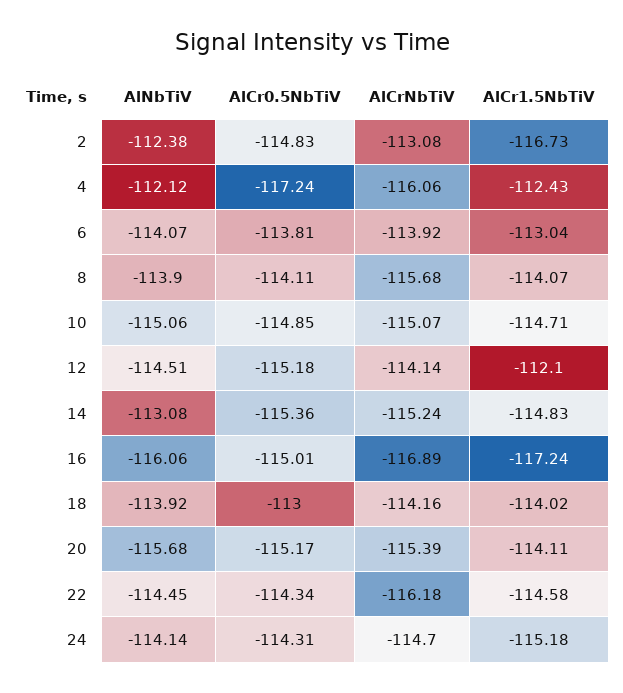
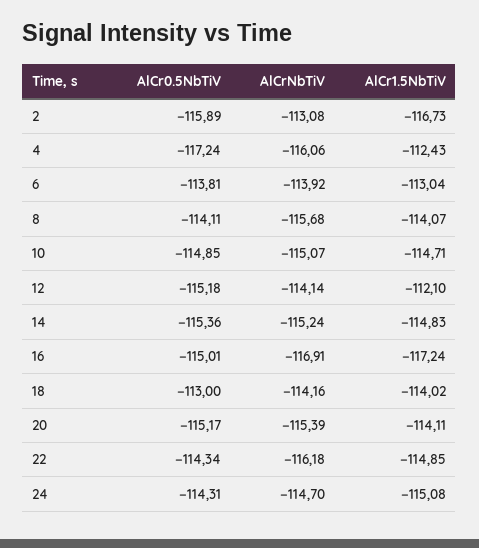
AlNbTiV, 2: -112.38 -> none
AlCr0.5NbTiV, 2: -114.83 -> -115.89
AlNbTiV, 4: -112.12 -> none
AlNbTiV, 6: -114.07 -> none
AlNbTiV, 8: -113.9 -> none
AlNbTiV, 10: -115.06 -> none
AlNbTiV, 12: -114.51 -> none
AlNbTiV, 14: -113.08 -> none
AlNbTiV, 16: -116.06 -> none
AlCrNbTiV, 16: -116.89 -> -116.91
AlNbTiV, 18: -113.92 -> none
AlNbTiV, 20: -115.68 -> none
AlNbTiV, 22: -114.45 -> none
AlCr1.5NbTiV, 22: -114.58 -> -114.85
AlNbTiV, 24: -114.14 -> none
AlCr1.5NbTiV, 24: -115.18 -> -115.08

